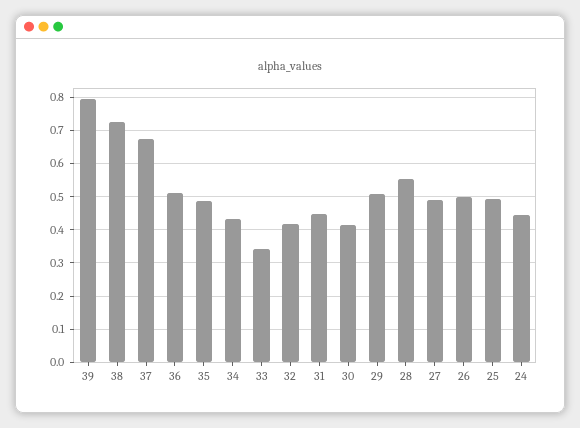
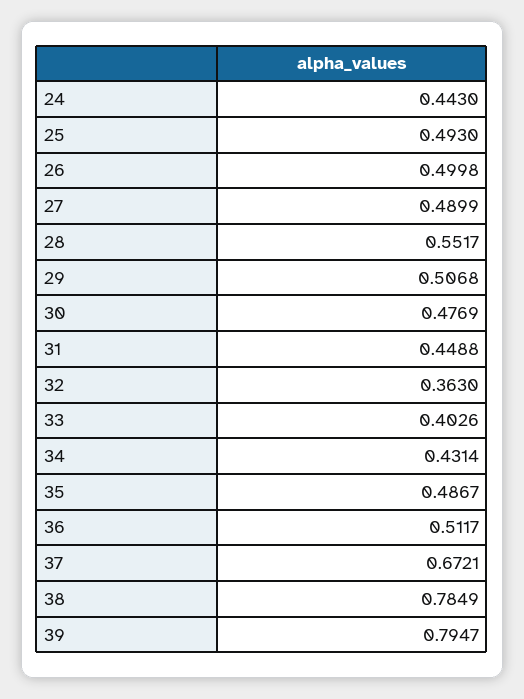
38: 0.72 -> 0.7849
33: 0.34 -> 0.4026
32: 0.42 -> 0.363
30: 0.42 -> 0.4769

